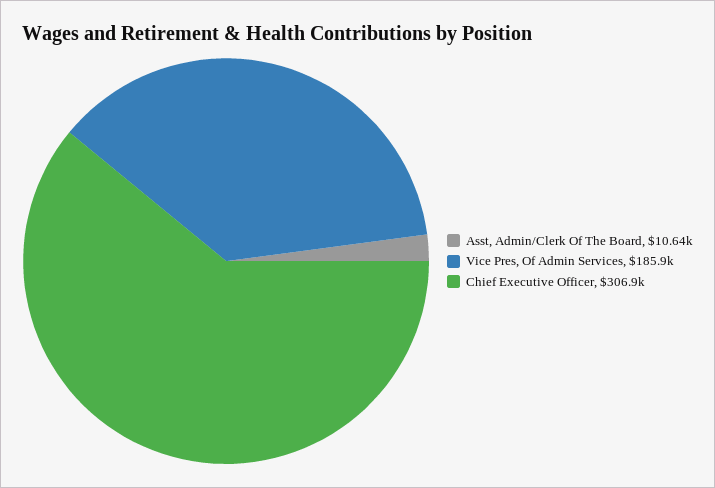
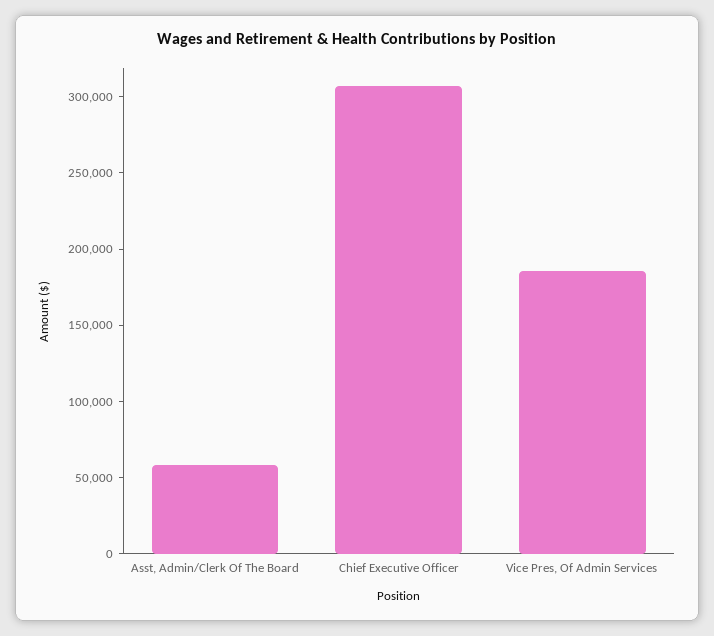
Asst, Admin/Clerk Of The Board: 10640 -> 60000

